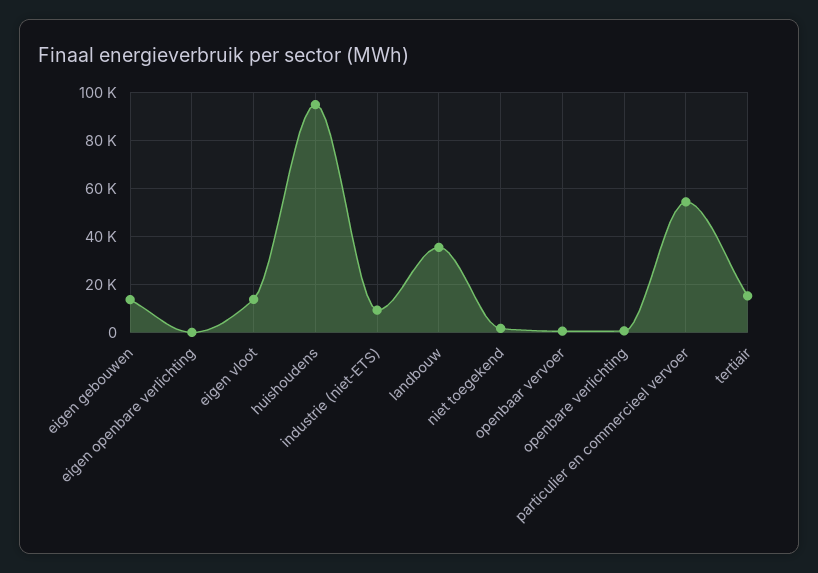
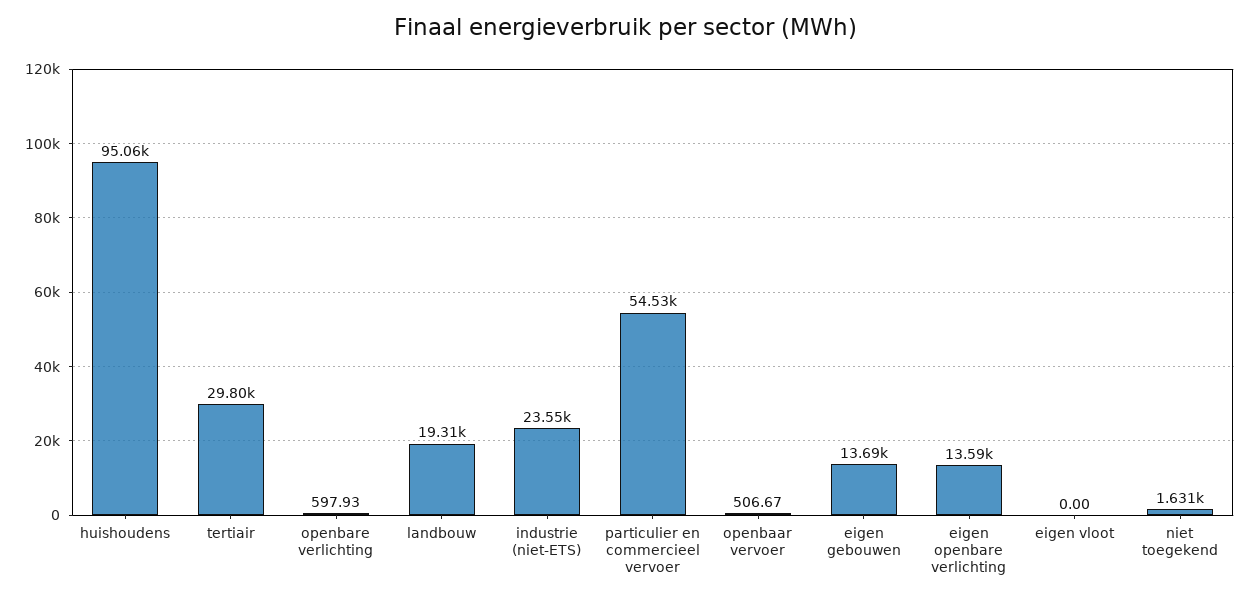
eigen openbare verlichting: 0 -> 13590
eigen vloot: 15000 -> 0
industrie (niet-ETS): 10000 -> 23550
landbouw: 35000 -> 19310
tertiair: 15000 -> 29800

